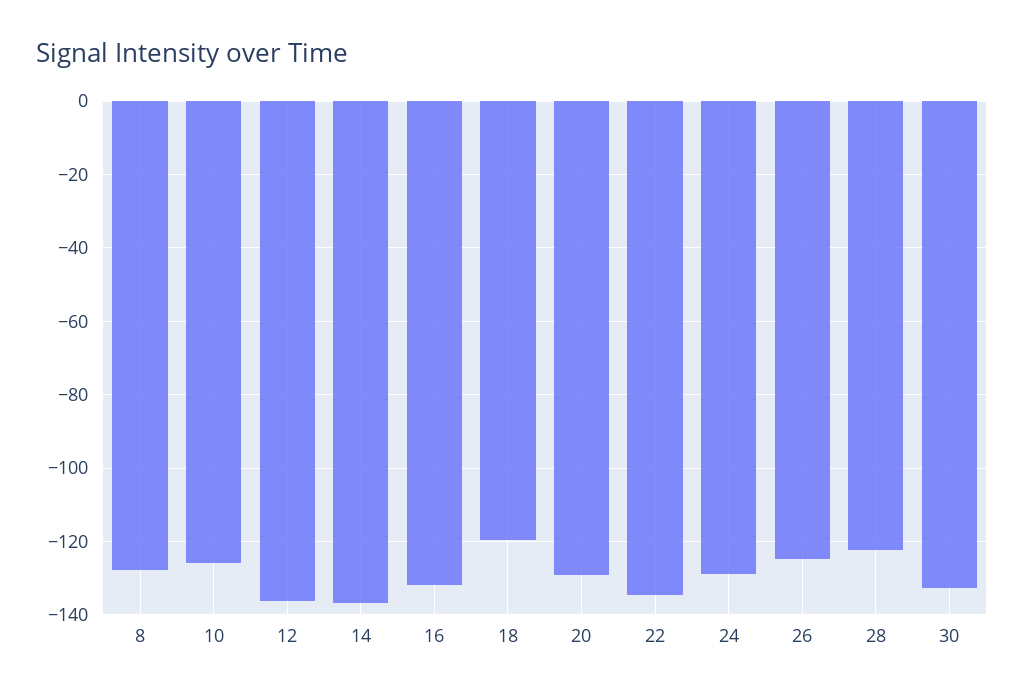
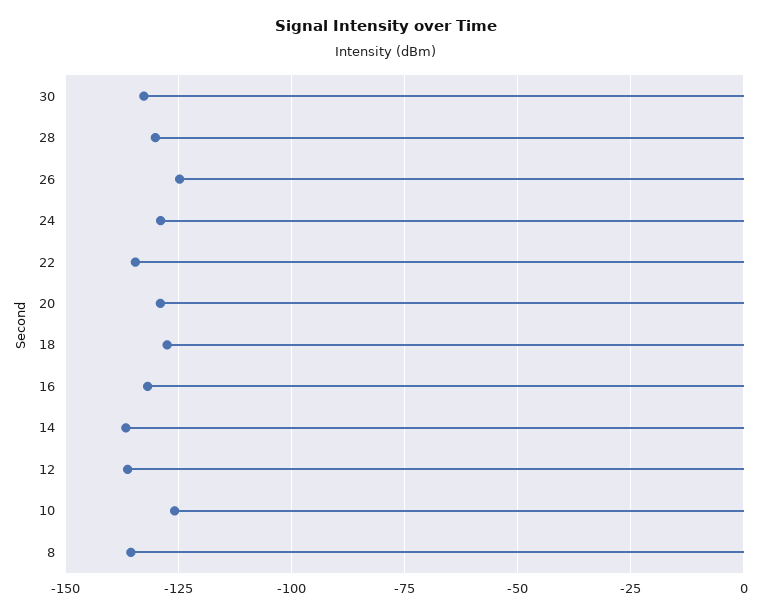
8: -128 -> -135
18: -120 -> -127.5
28: -122 -> -130

